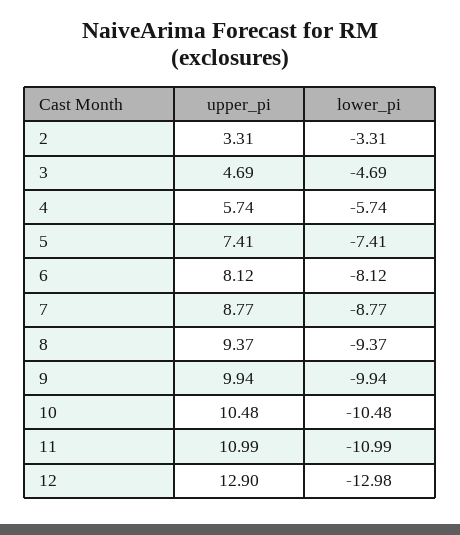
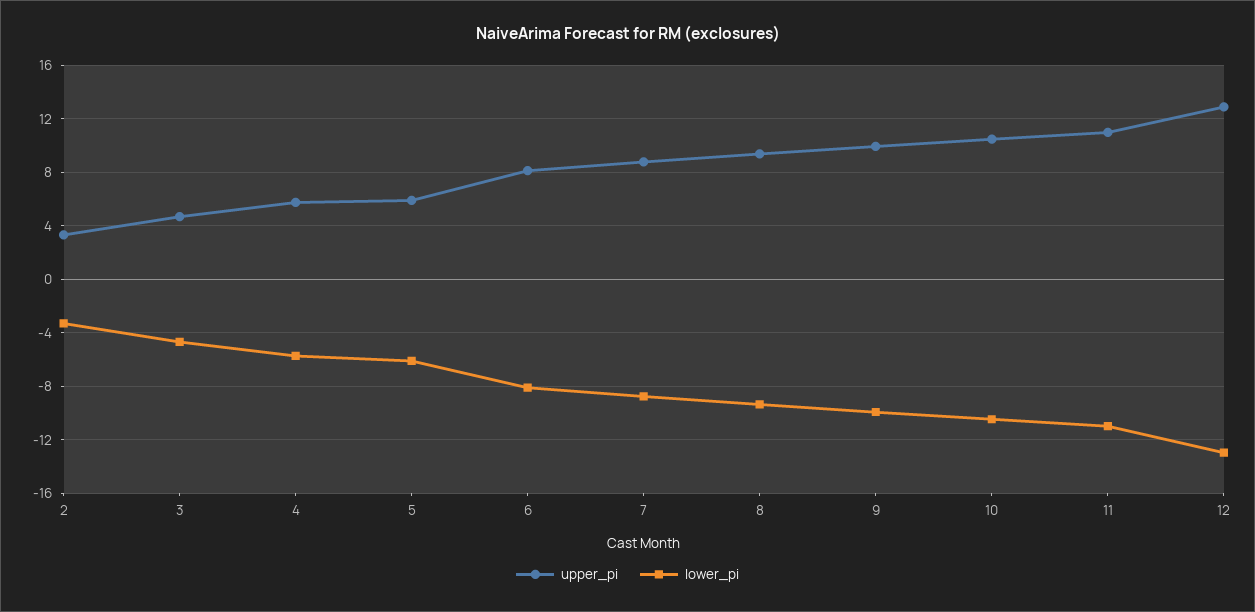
upper_pi, 5: 7.41 -> 6
lower_pi, 5: -7.41 -> -6

